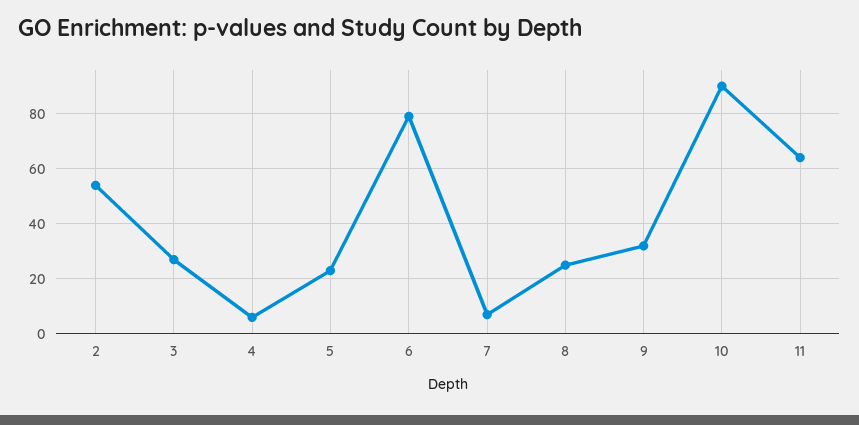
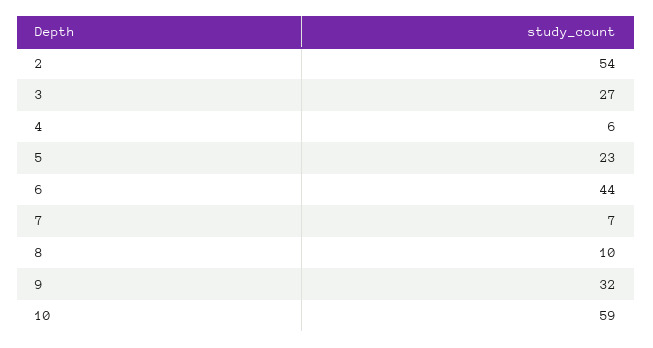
6: 80 -> 44
8: 25 -> 10
10: 90 -> 59
11: 65 -> none

